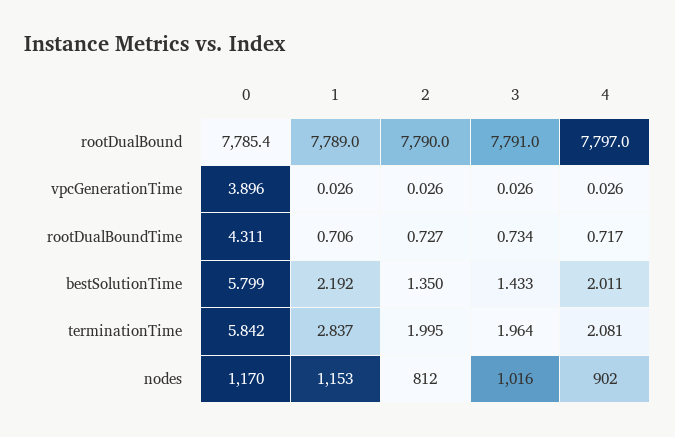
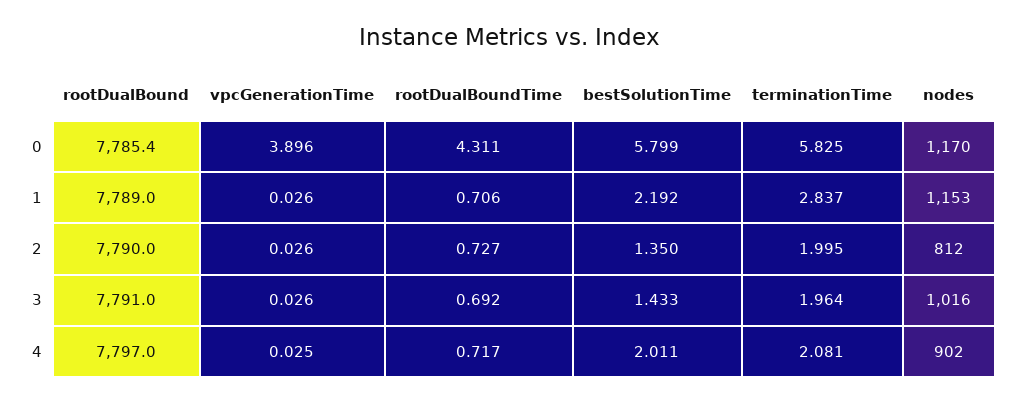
4, vpcGenerationTime: 0.026 -> 0.025
3, rootDualBoundTime: 0.734 -> 0.692
0, terminationTime: 5.842 -> 5.825

